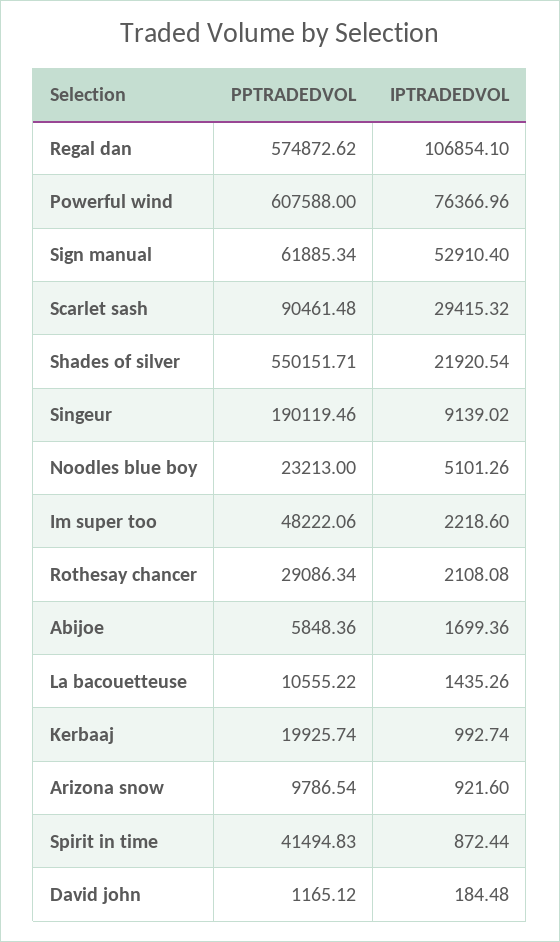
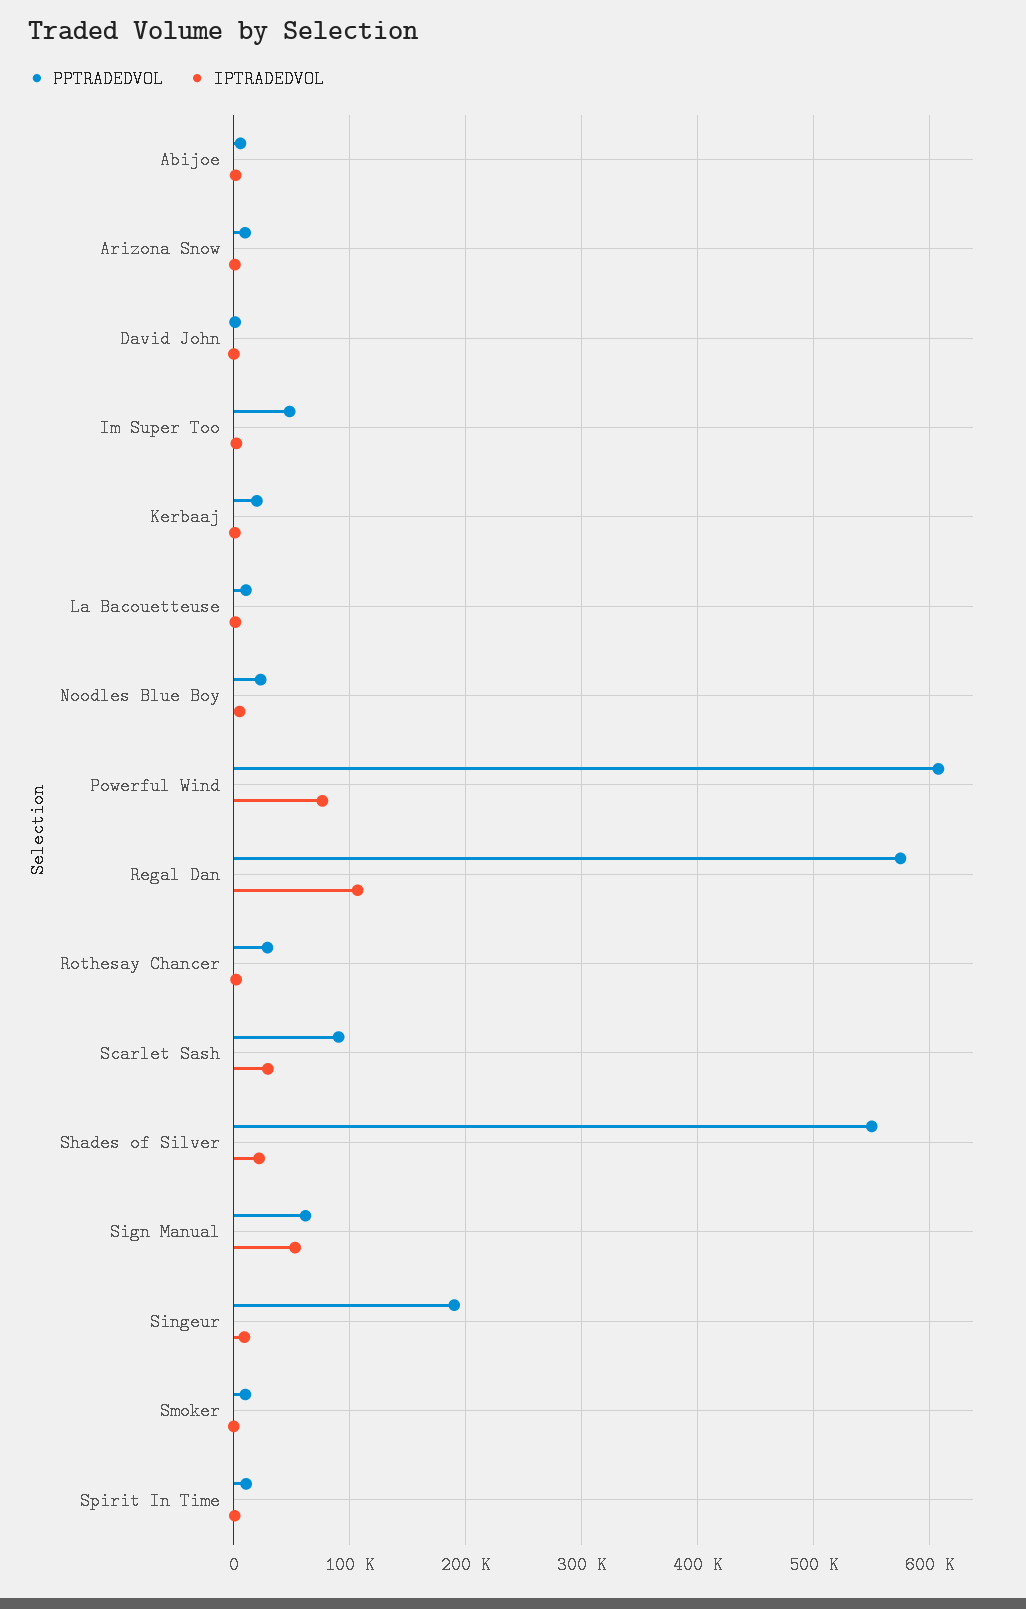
PPTRADEDVOL, Spirit in time: 41494.83 -> 10000
PPTRADEDVOL, Smoker: none -> 10000
IPTRADEDVOL, Smoker: none -> 0

